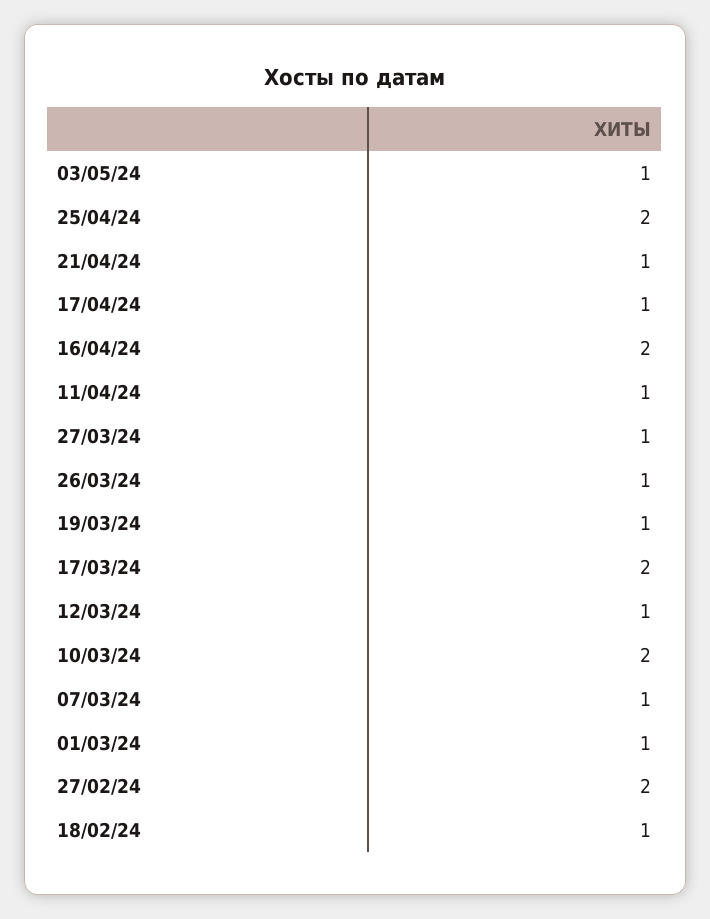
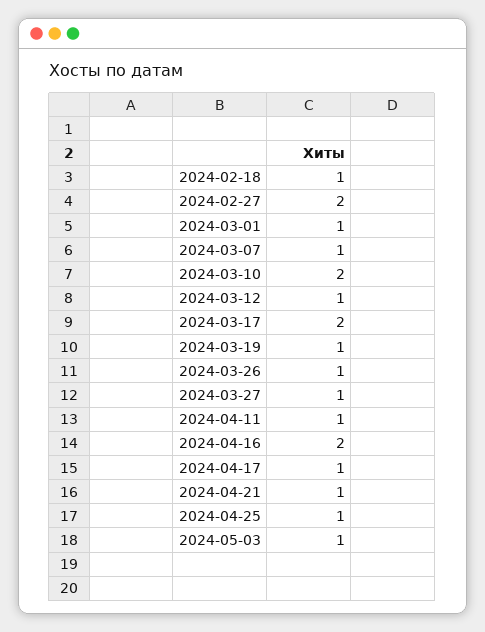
25/04/24: 2 -> 1

